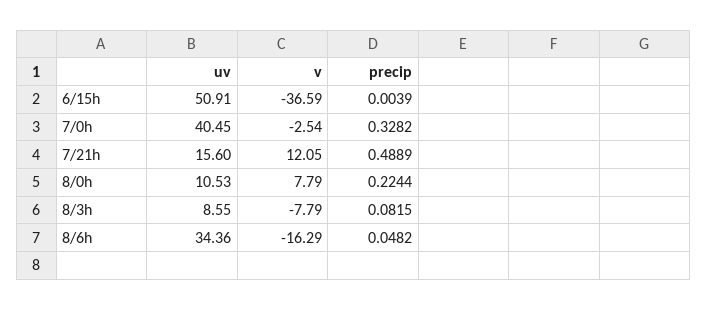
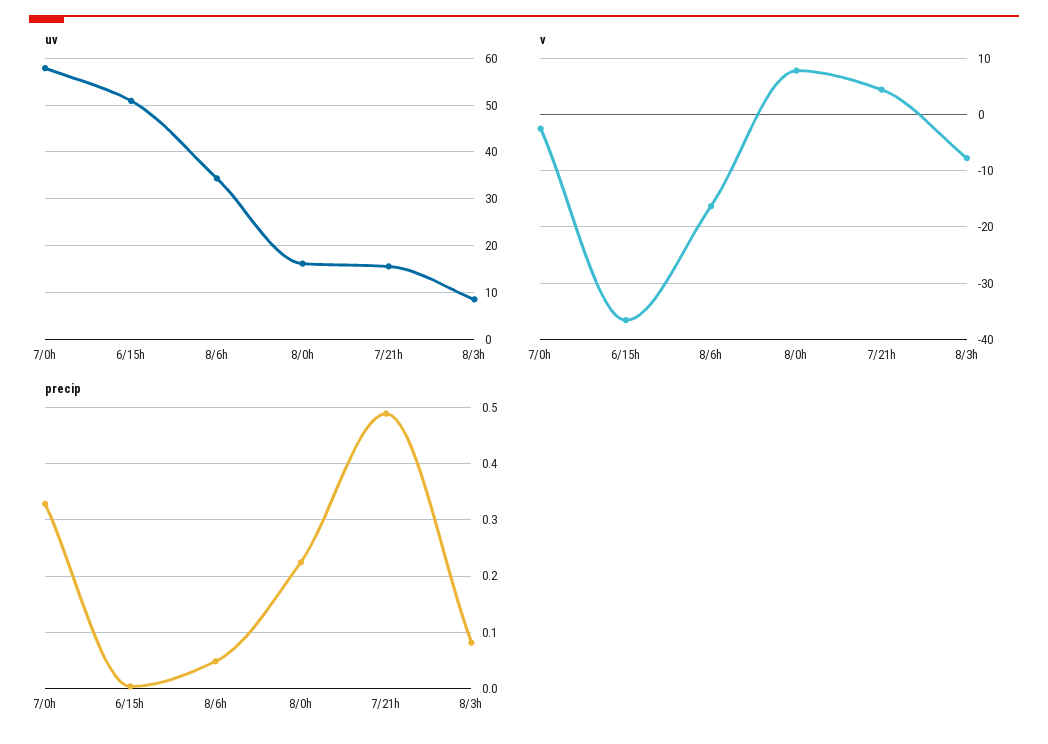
uv, 7/0h: 40.45 -> 58
v, 7/21h: 12.05 -> 4
uv, 8/0h: 10.53 -> 16

